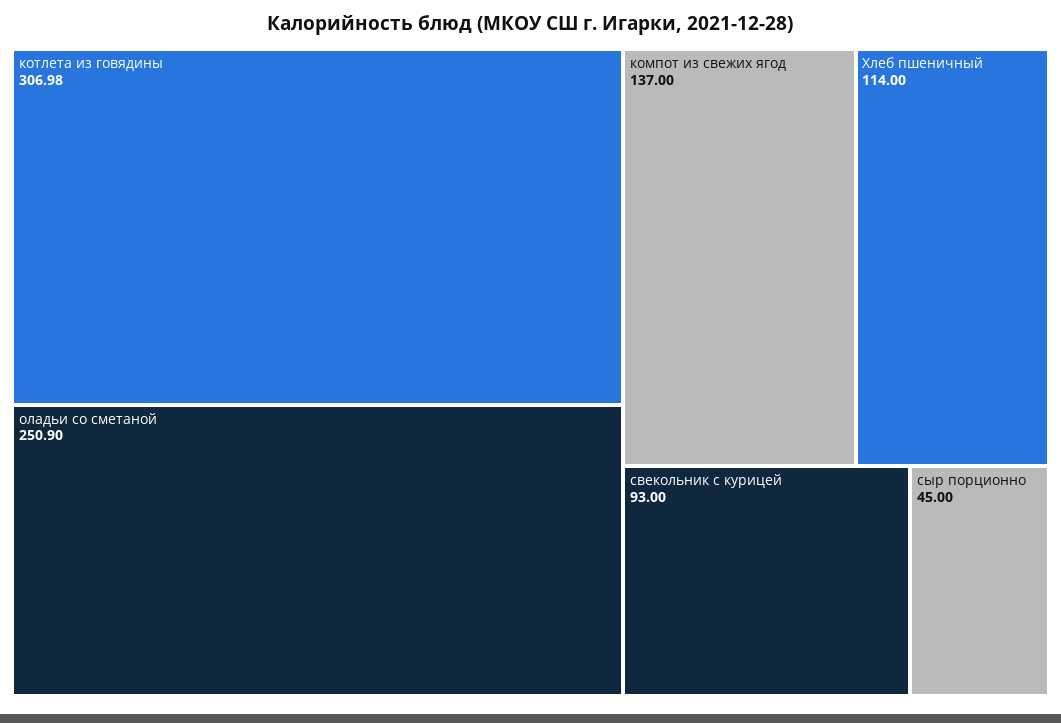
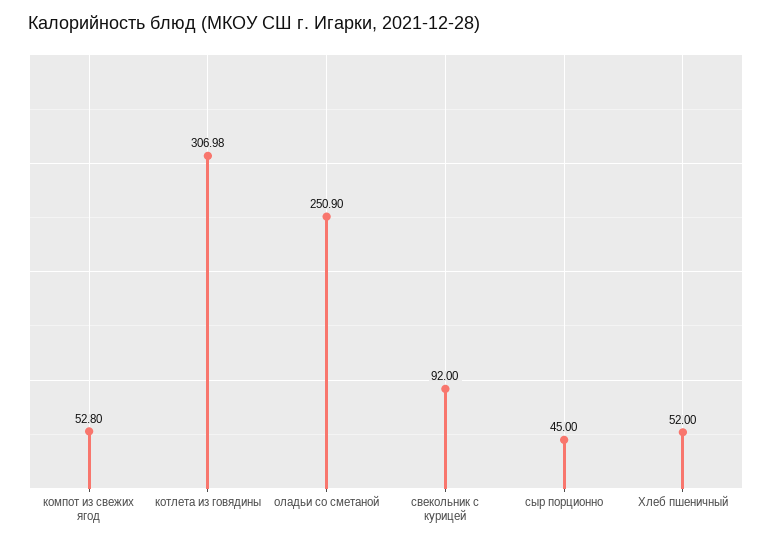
компот из свежих ягод: 137 -> 52.8
Хлеб пшеничный: 114 -> 52
свекольник с курицей: 93 -> 92

